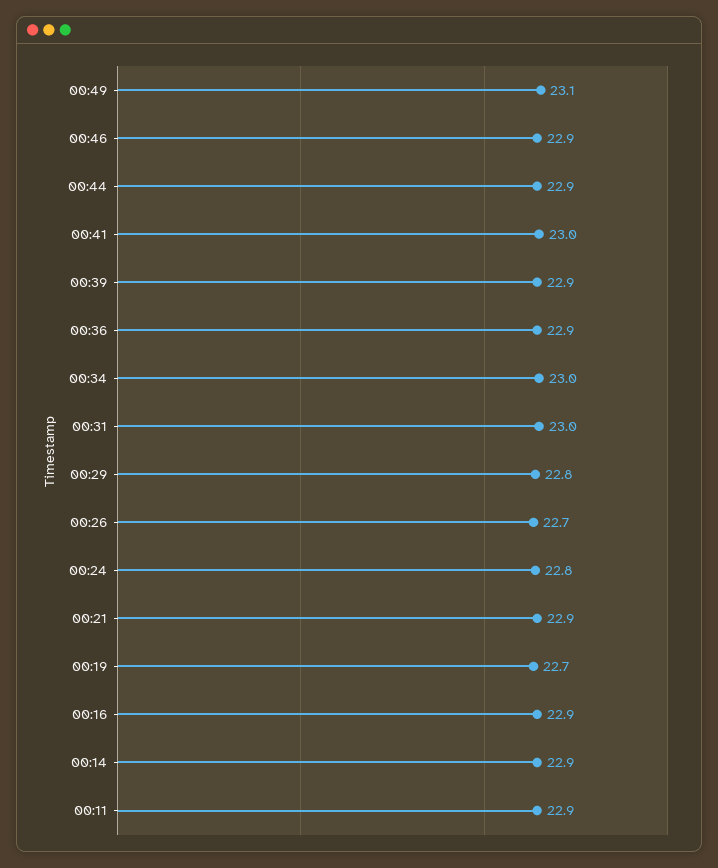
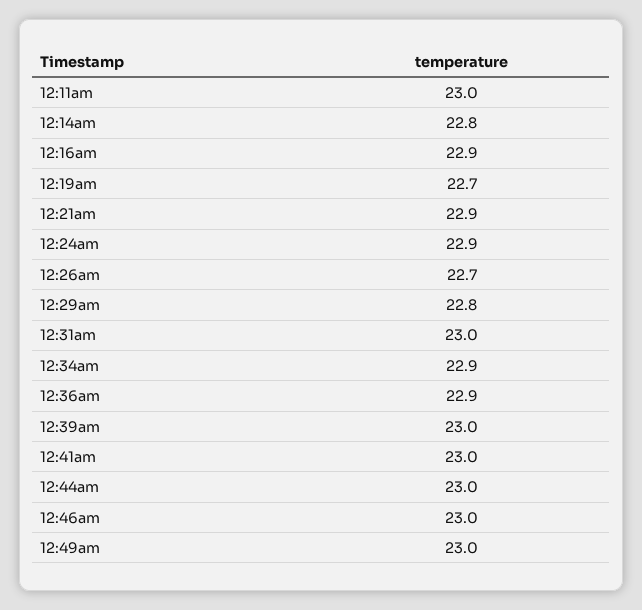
00:49: 23.1 -> 23
00:46: 22.9 -> 23
00:44: 22.9 -> 23
00:39: 22.9 -> 23
00:34: 23 -> 22.9
00:24: 22.8 -> 22.9
00:14: 22.9 -> 22.8
00:11: 22.9 -> 23

